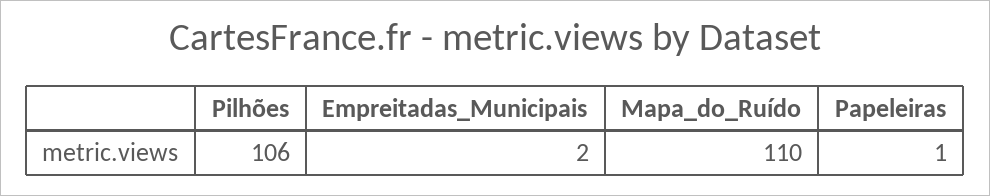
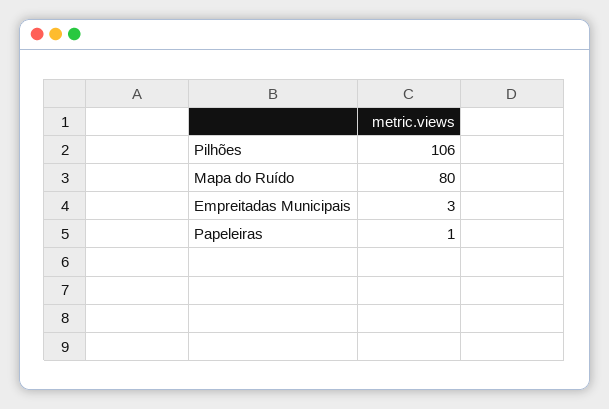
Empreitadas_Municipais: 2 -> 3
Mapa_do_Ruído: 110 -> 80

